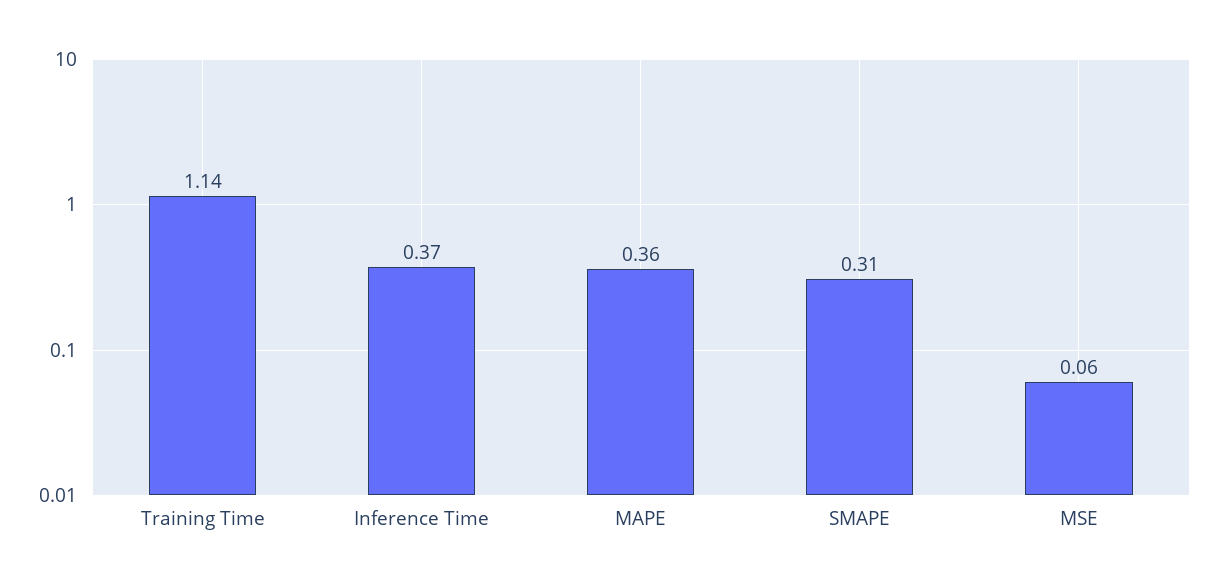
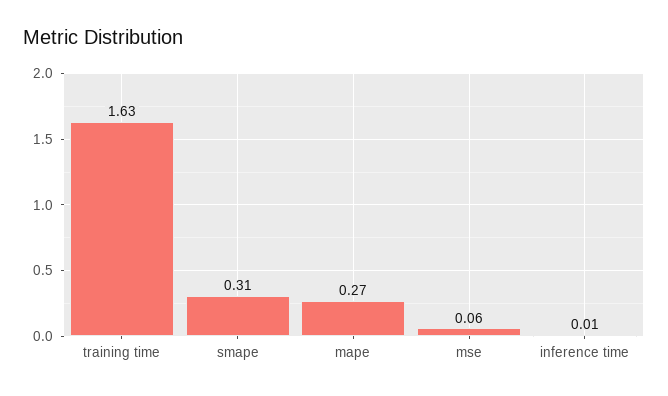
Training Time: 1.14 -> 1.63
Inference Time: 0.37 -> 0.01
MAPE: 0.36 -> 0.27

